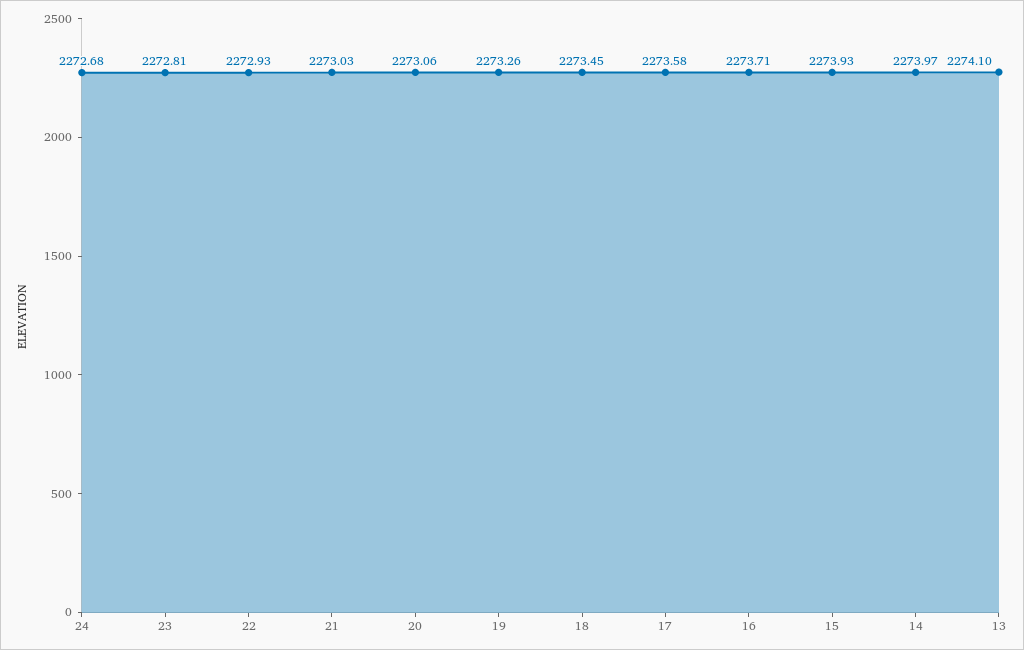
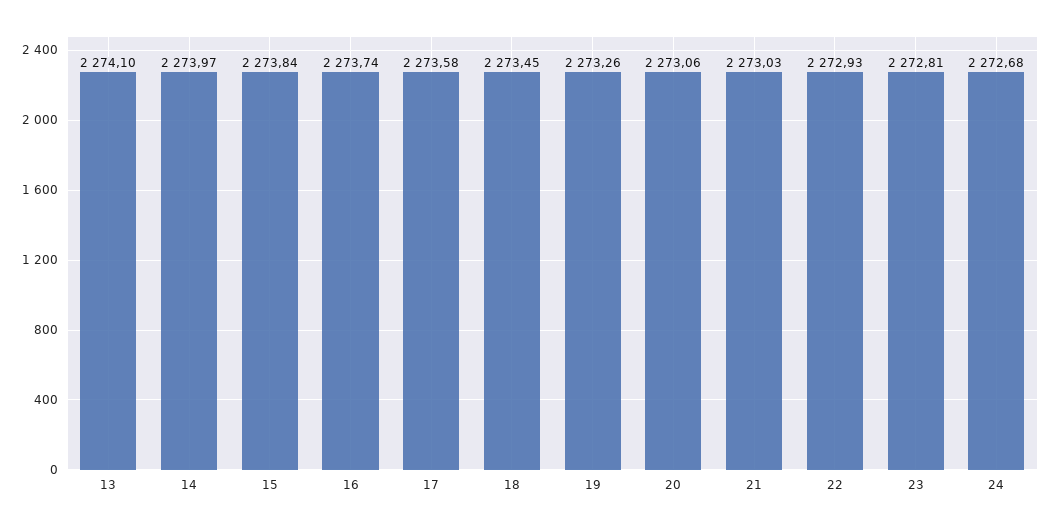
16: 2273.71 -> 2273.74
15: 2273.93 -> 2273.84

